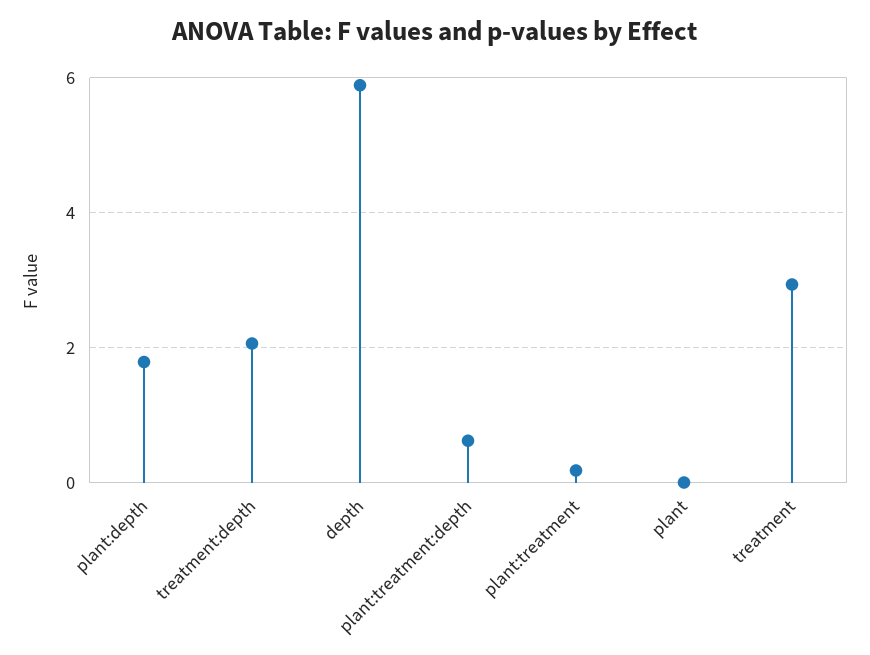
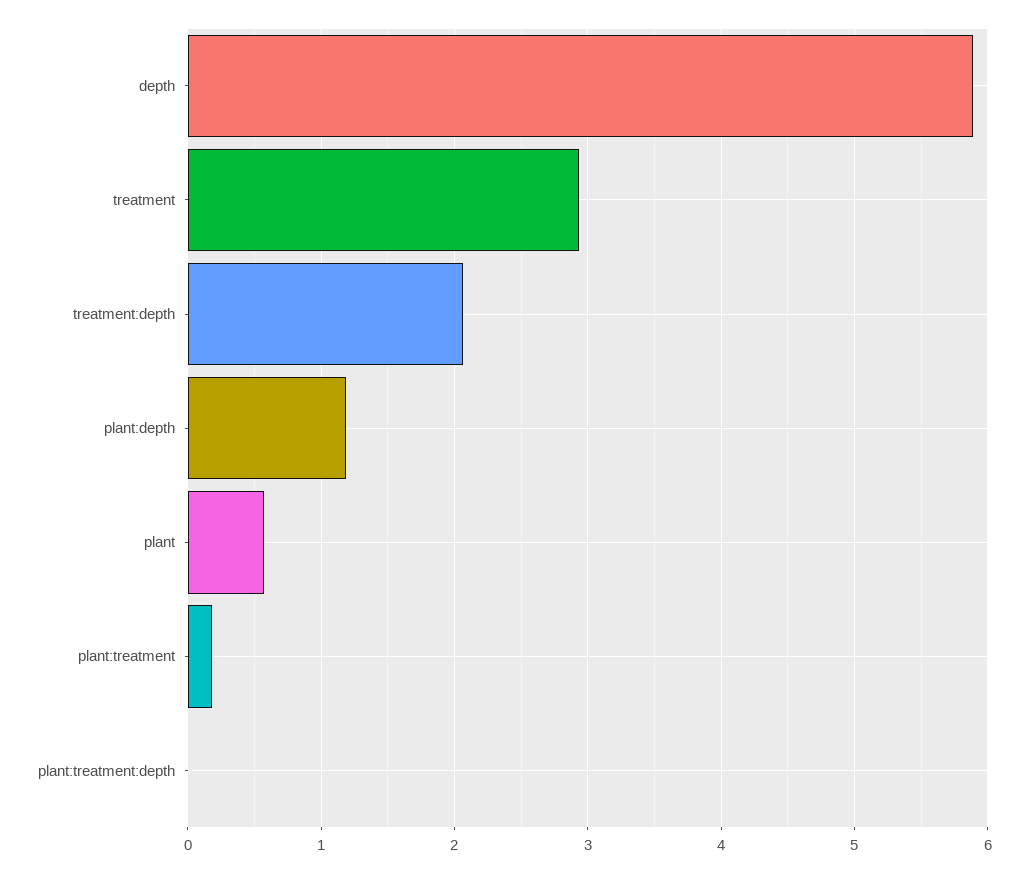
plant:depth: 1.8 -> 1.2
plant:treatment:depth: 0.6 -> 0
plant: 0 -> 0.6

